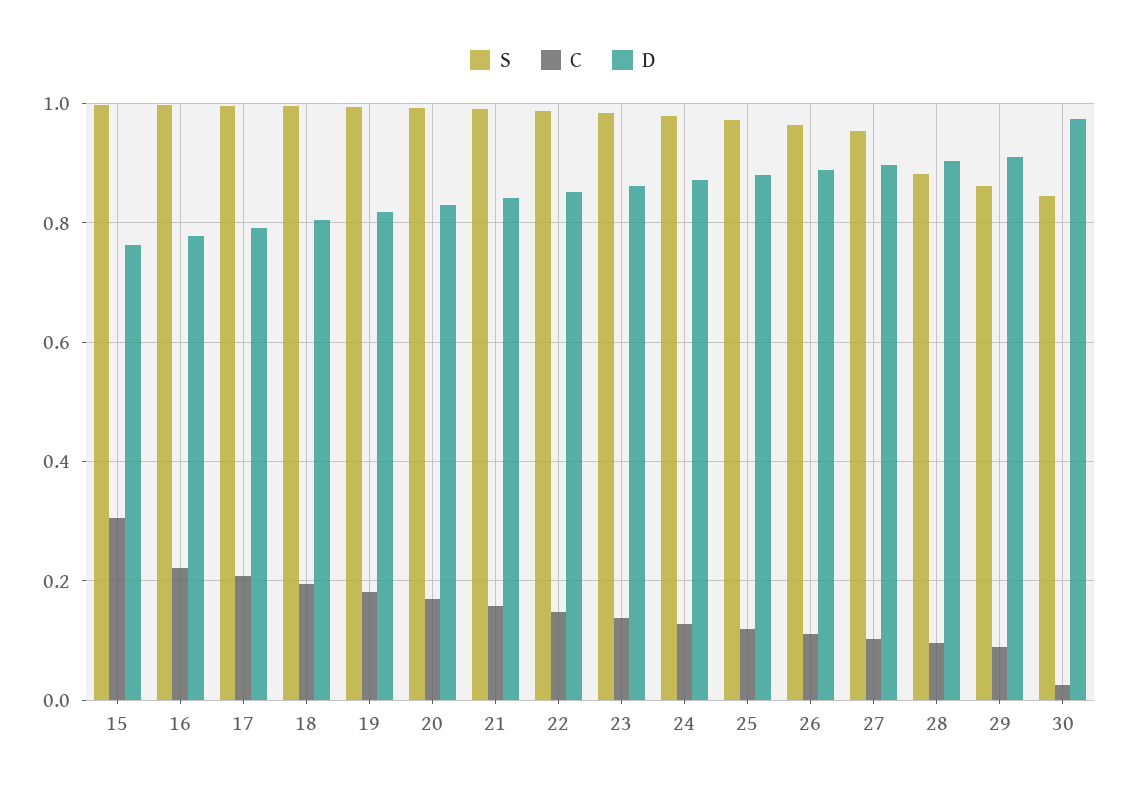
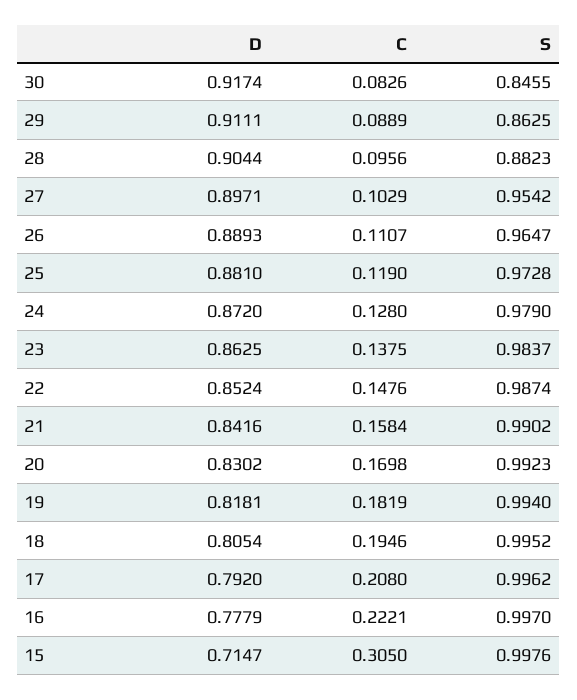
D, 15: 0.76 -> 0.7147
C, 30: 0.02 -> 0.0826
D, 30: 0.98 -> 0.9174

